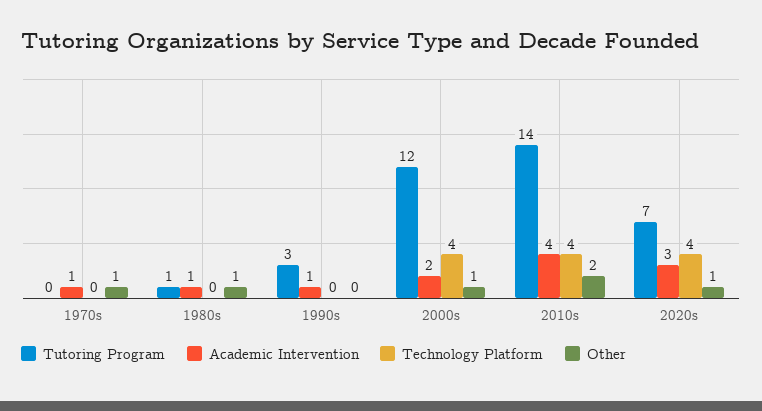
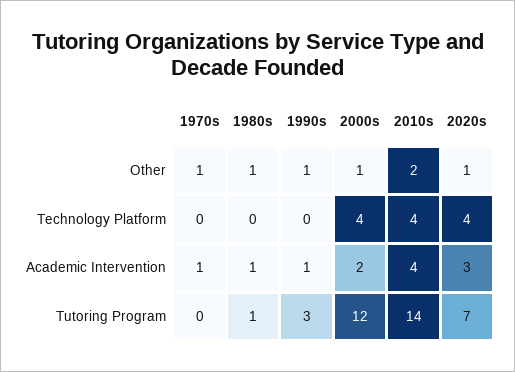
Other, 1990s: 0 -> 1

